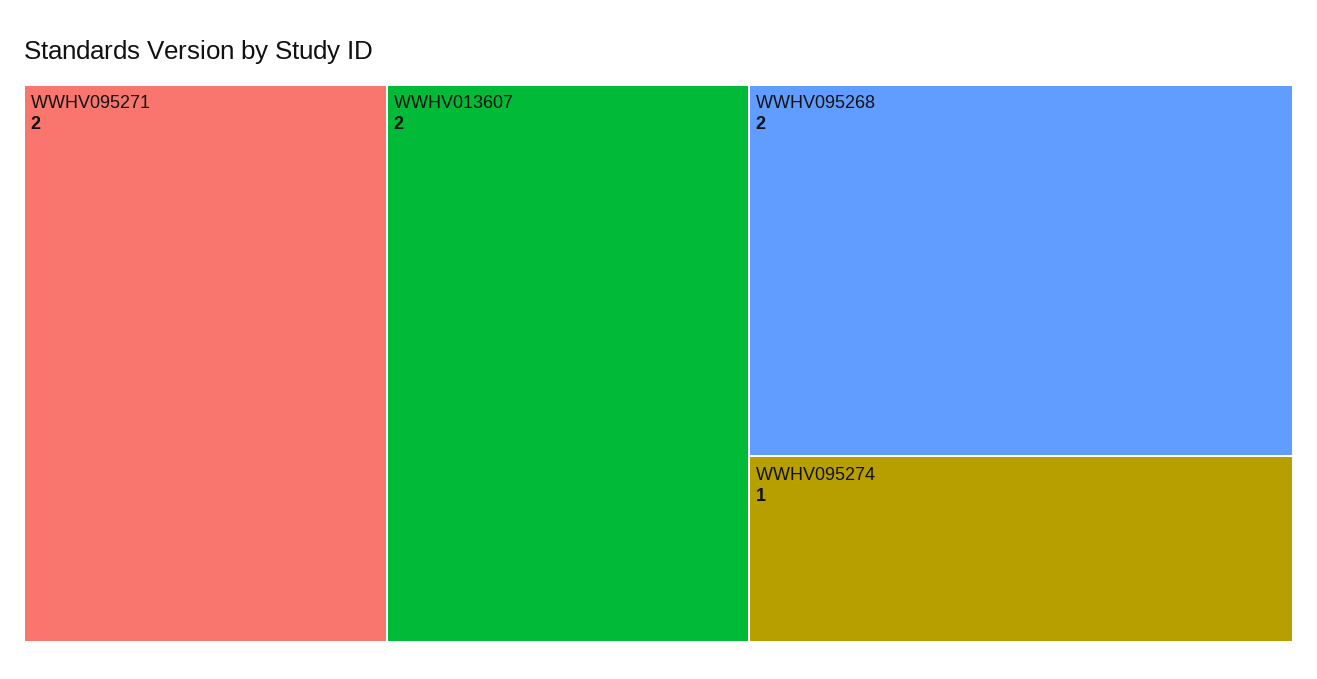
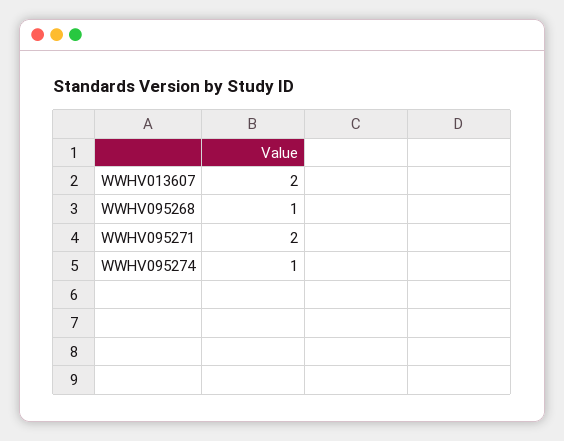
WWHV095268: 2 -> 1

